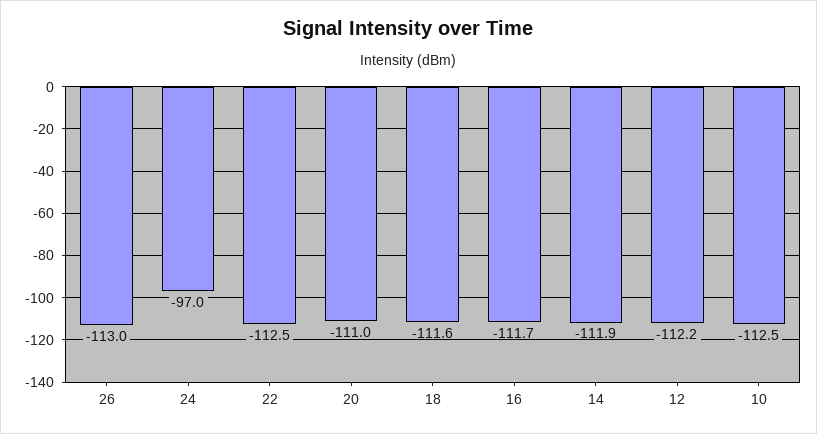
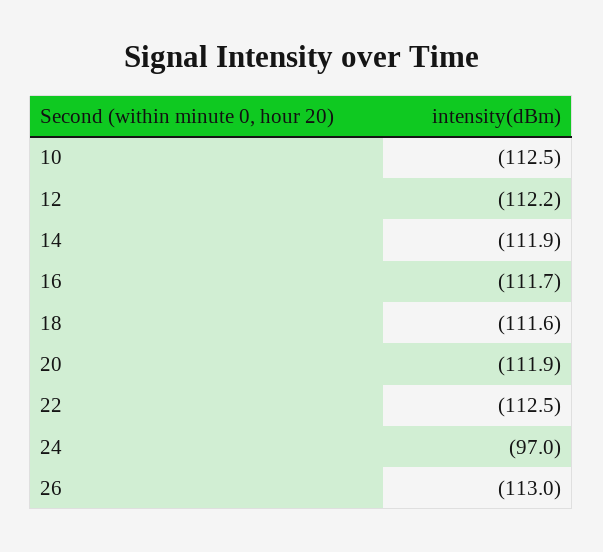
20: -111 -> -111.9

